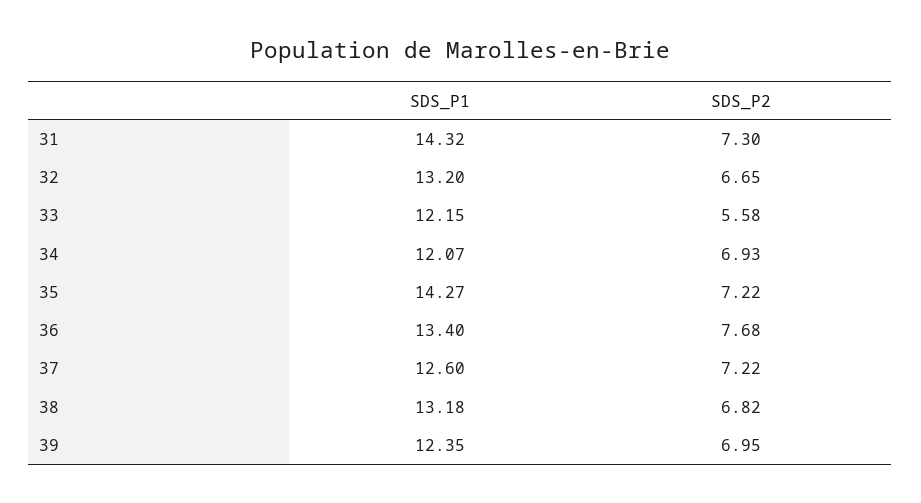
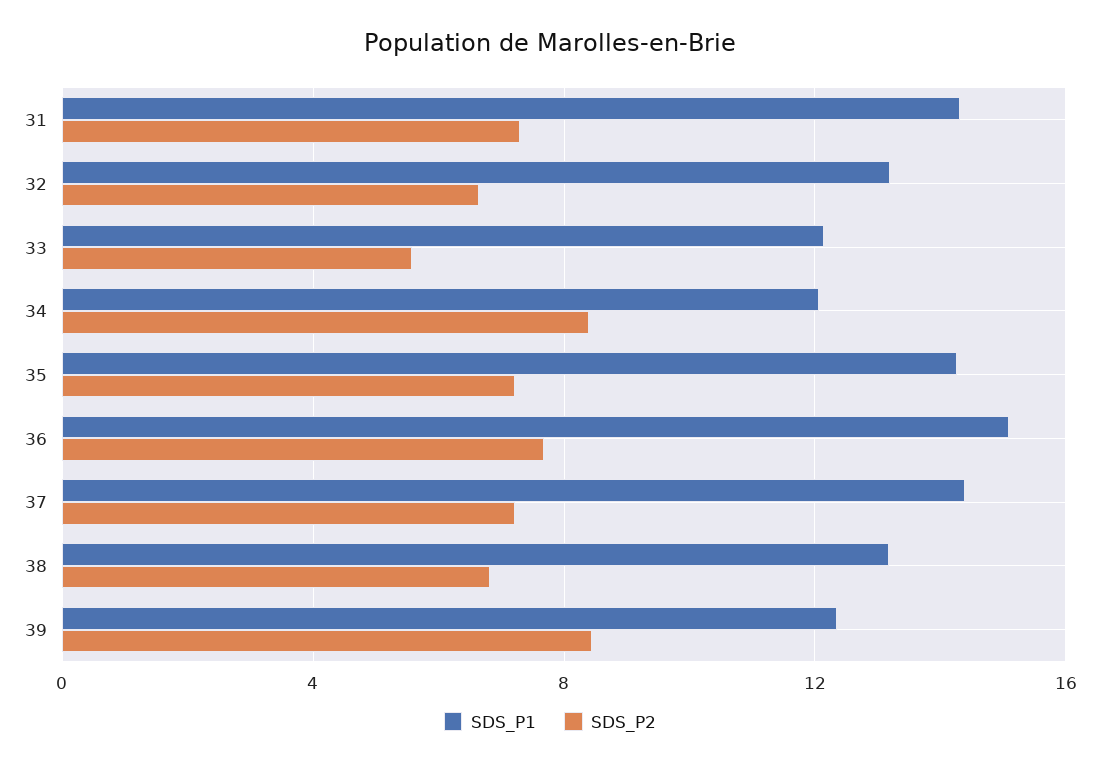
SDS_P2, 34: 6.93 -> 8.5
SDS_P1, 36: 13.4 -> 15
SDS_P1, 37: 12.6 -> 14.5
SDS_P2, 39: 6.95 -> 8.5

